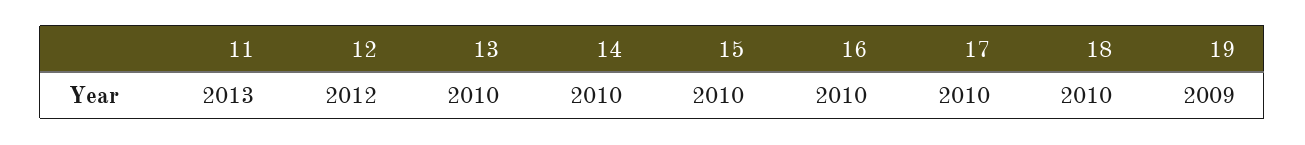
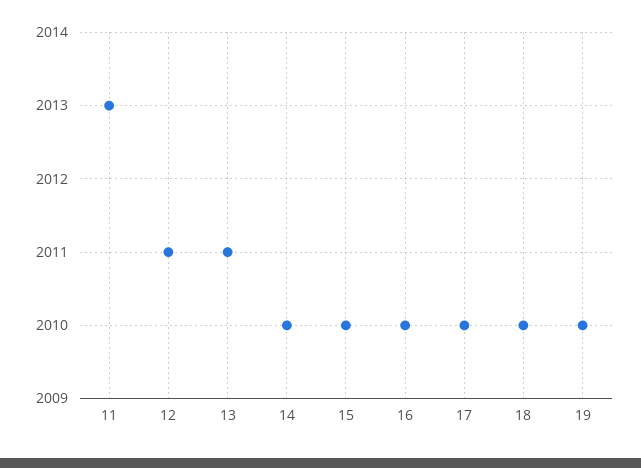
12: 2012 -> 2011
13: 2010 -> 2011
19: 2009 -> 2010

